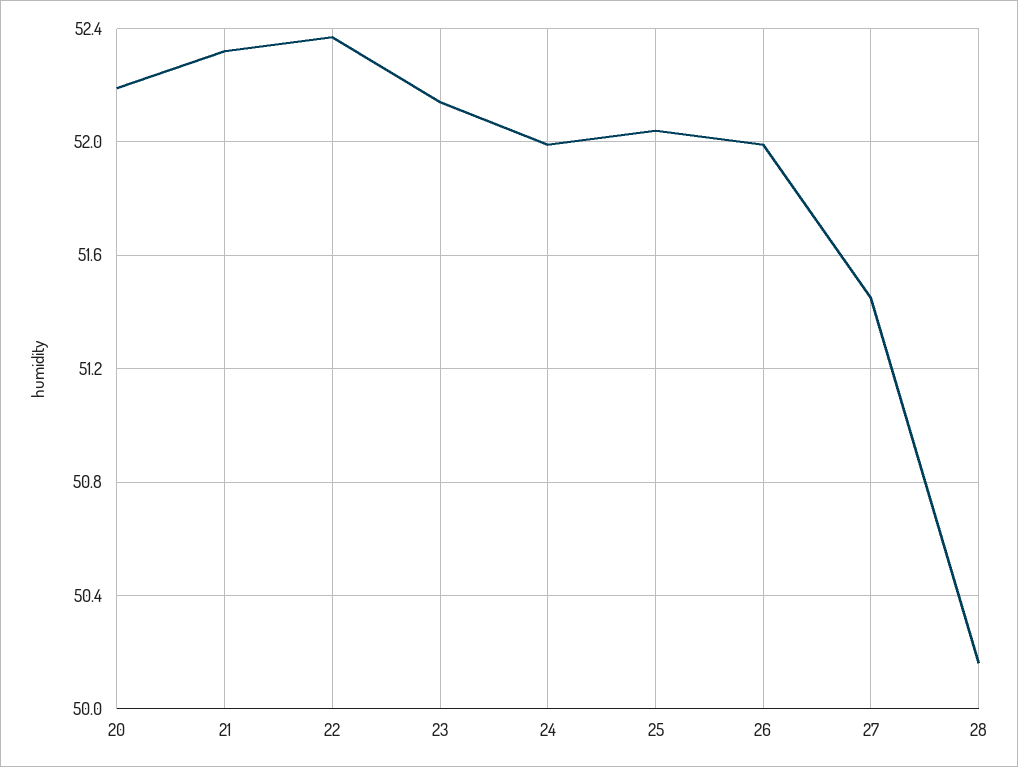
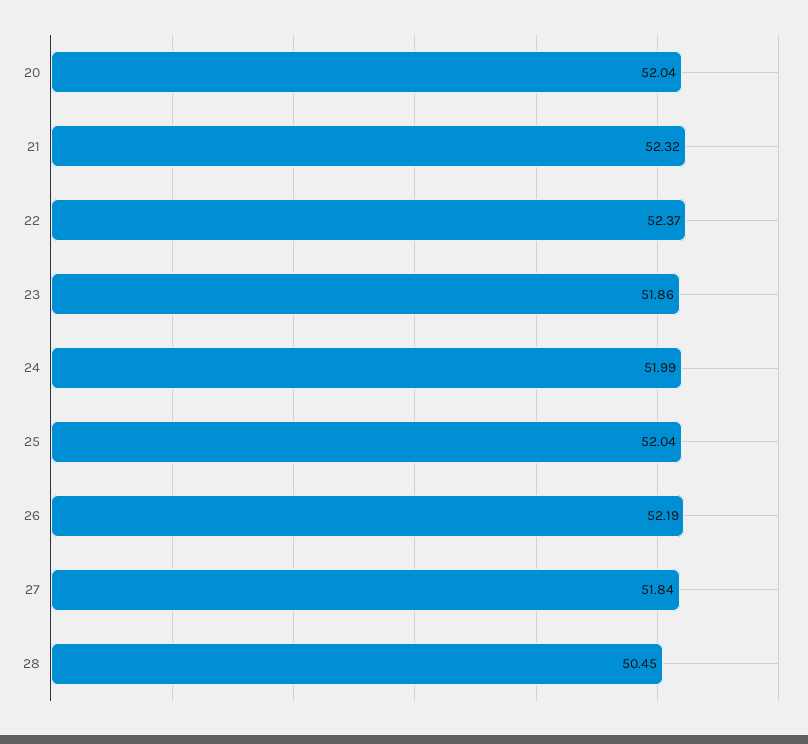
20: 52.2 -> 52.04
23: 52.15 -> 51.86
26: 52 -> 52.19
27: 51.45 -> 51.84
28: 50.15 -> 50.45

